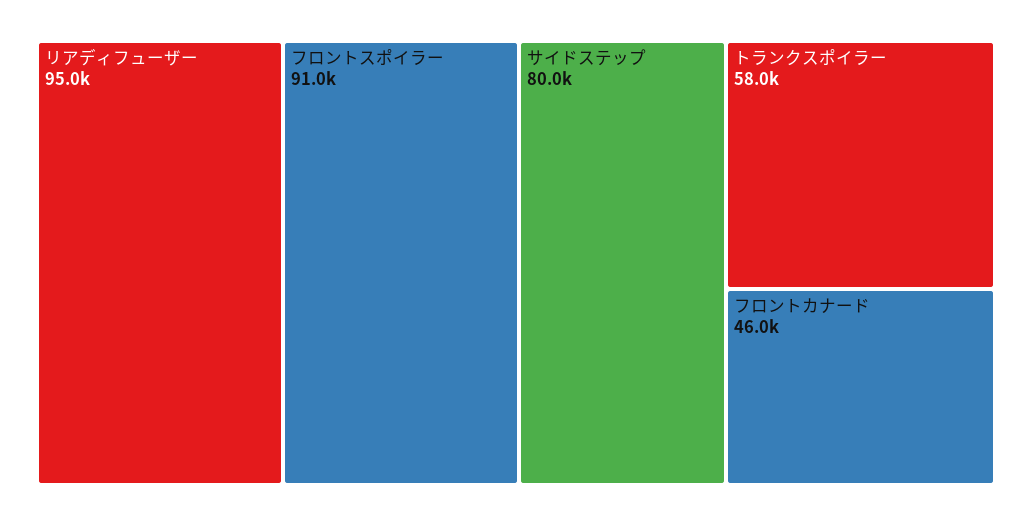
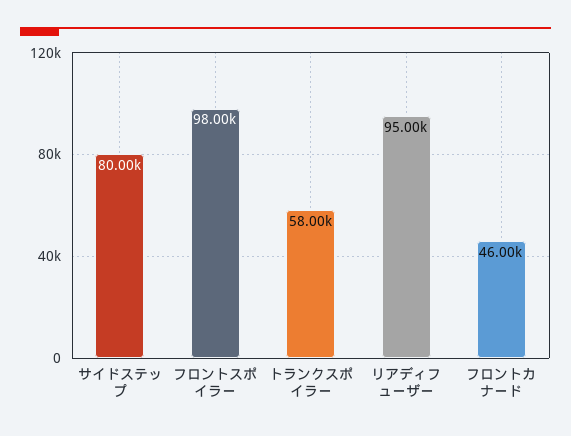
フロントスポイラー: 91000 -> 98000

